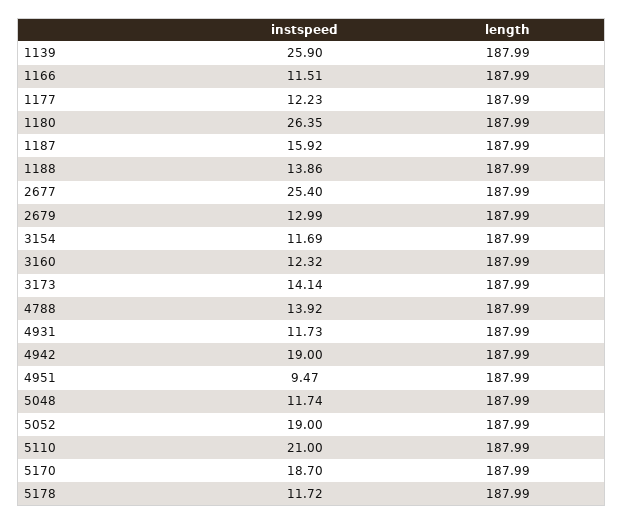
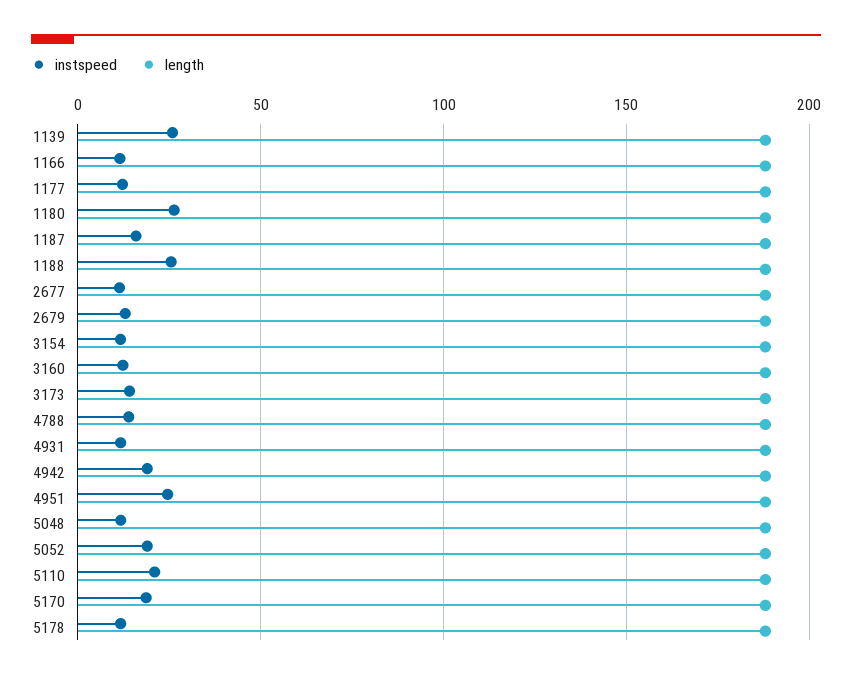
instspeed, 1188: 13.86 -> 25
instspeed, 2677: 25.4 -> 10
instspeed, 4951: 9.47 -> 25

